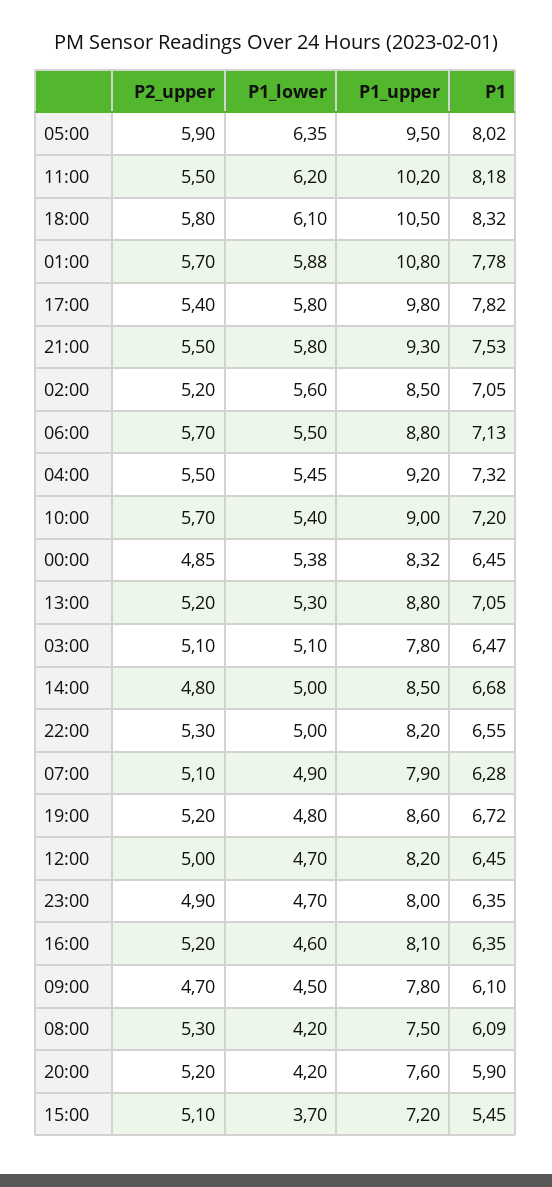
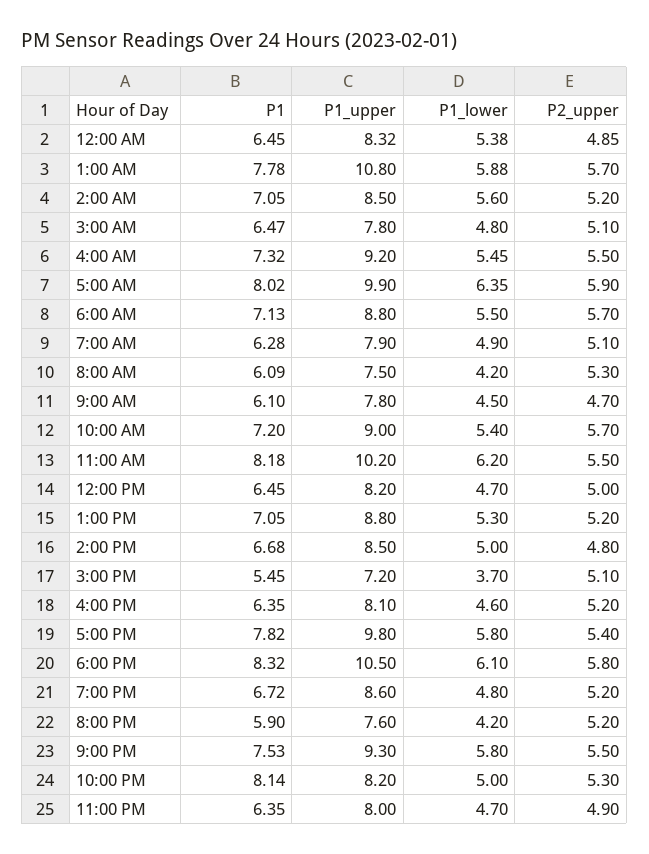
P1_upper, 05:00: 9.5 -> 9.9
P1_lower, 03:00: 5.1 -> 4.8
P1, 22:00: 6.55 -> 8.14

